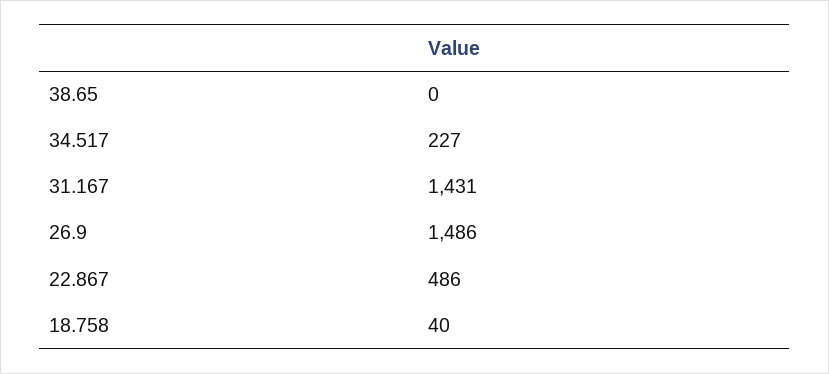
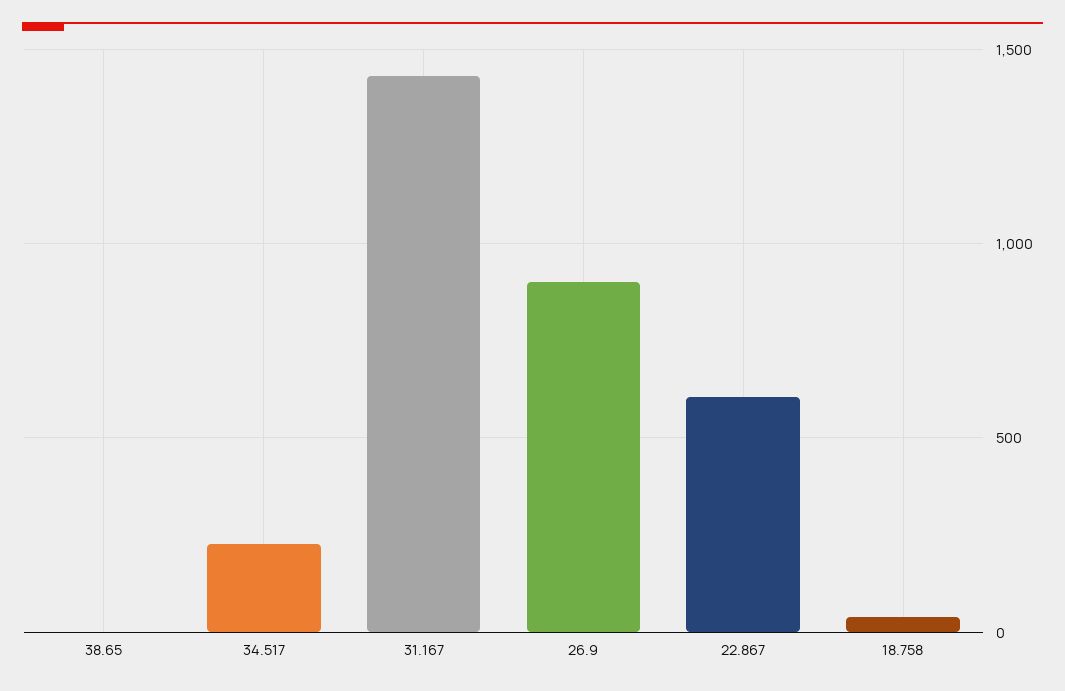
26.9: 1486 -> 900
22.867: 486 -> 600

